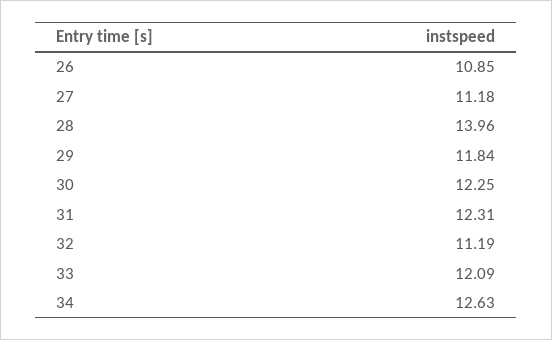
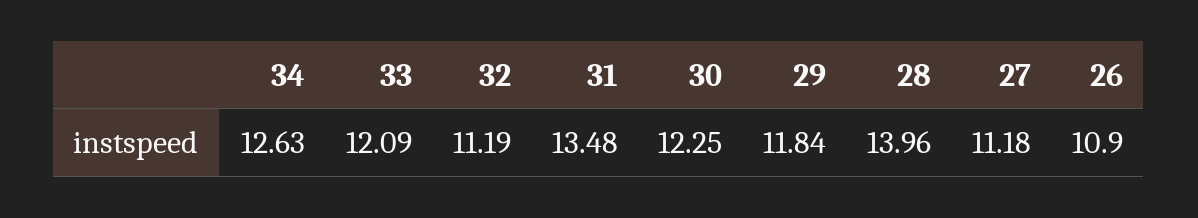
26: 10.85 -> 10.9
31: 12.31 -> 13.48

